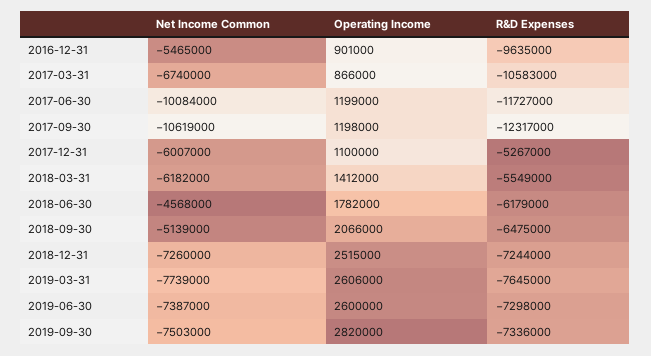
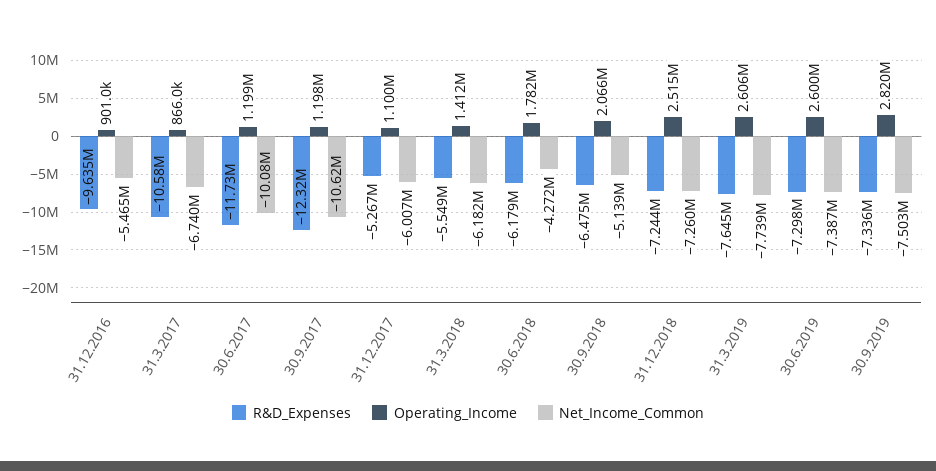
Net Income Common, 2018-06-30: -4568000 -> -4272000

